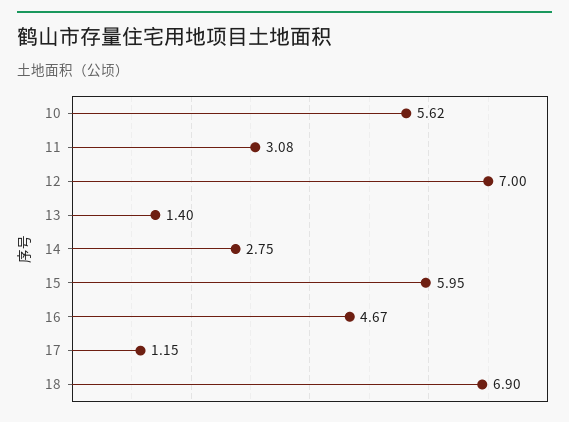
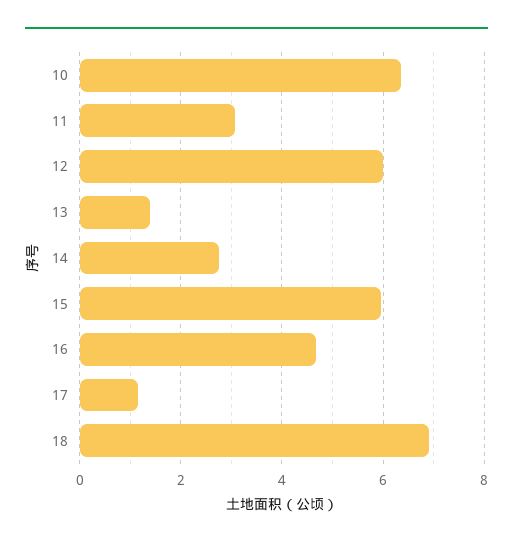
10: 5.62 -> 6.4
12: 7 -> 6

